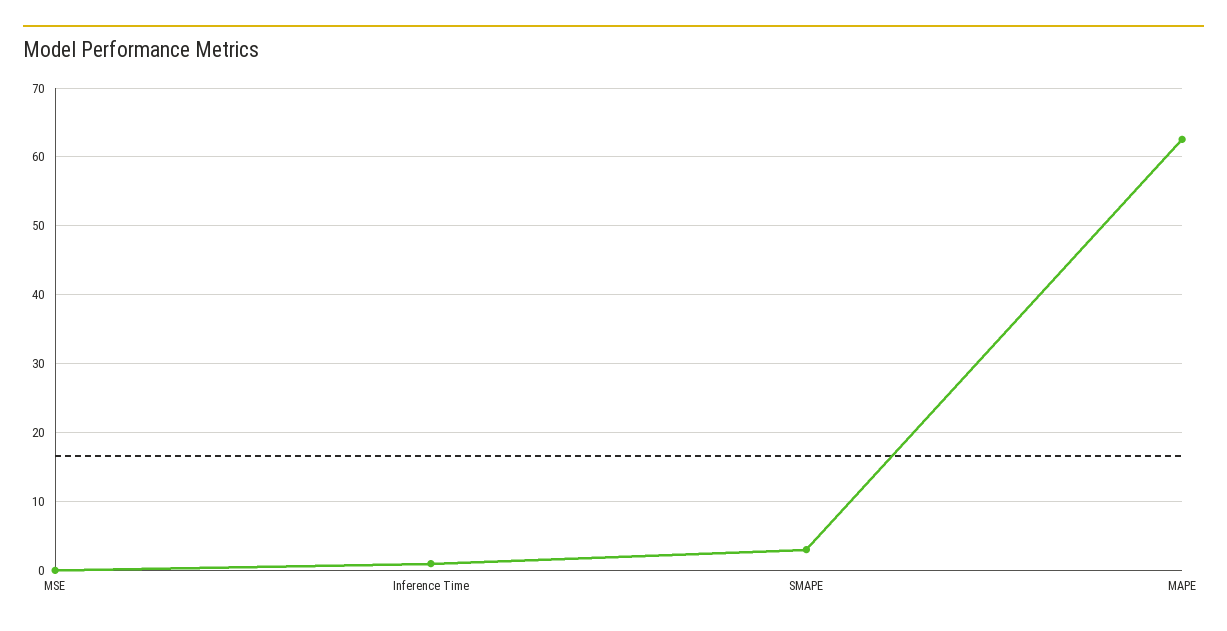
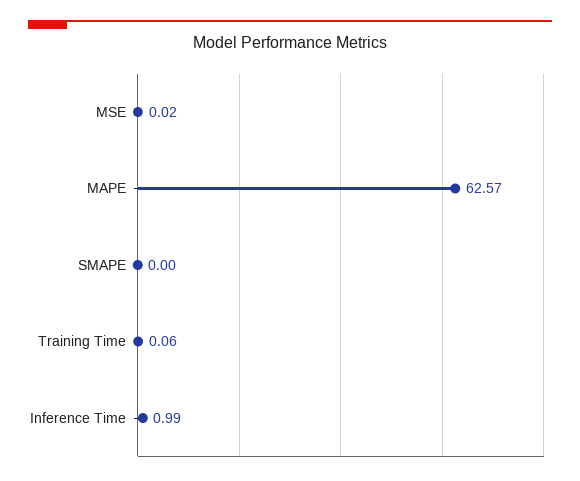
SMAPE: 3 -> 0
Training Time: none -> 0.06

